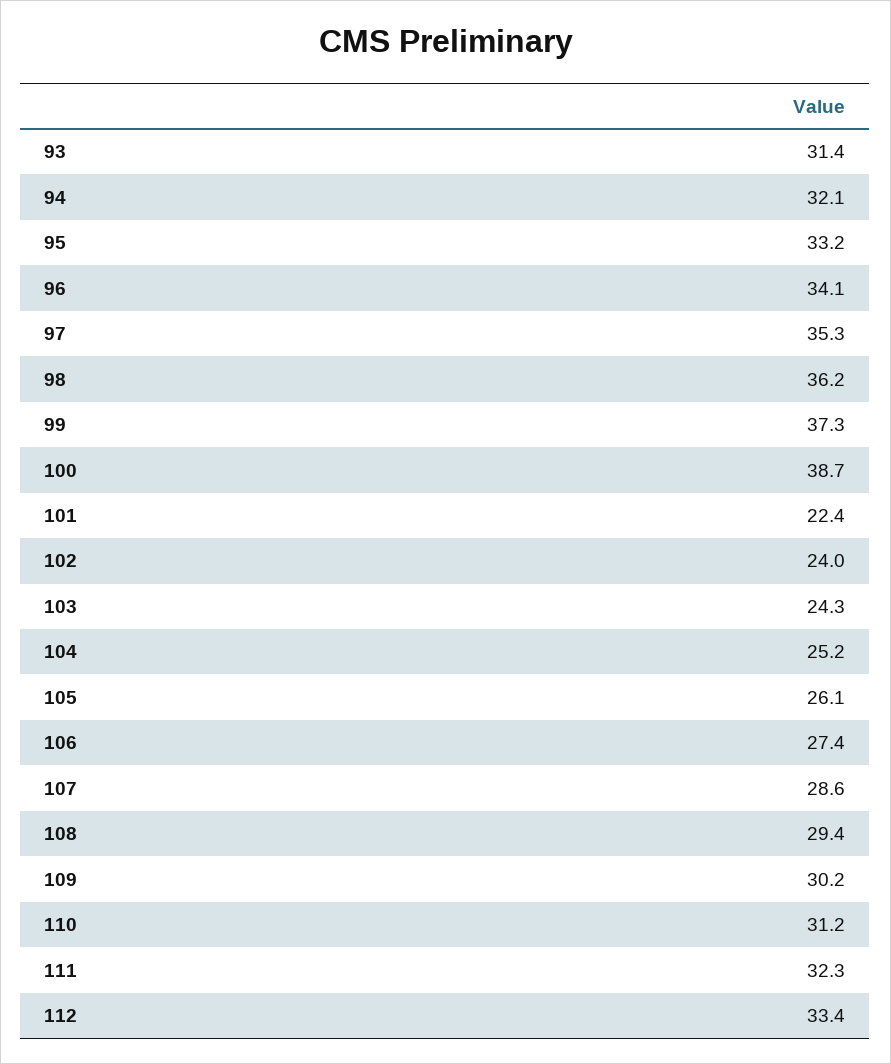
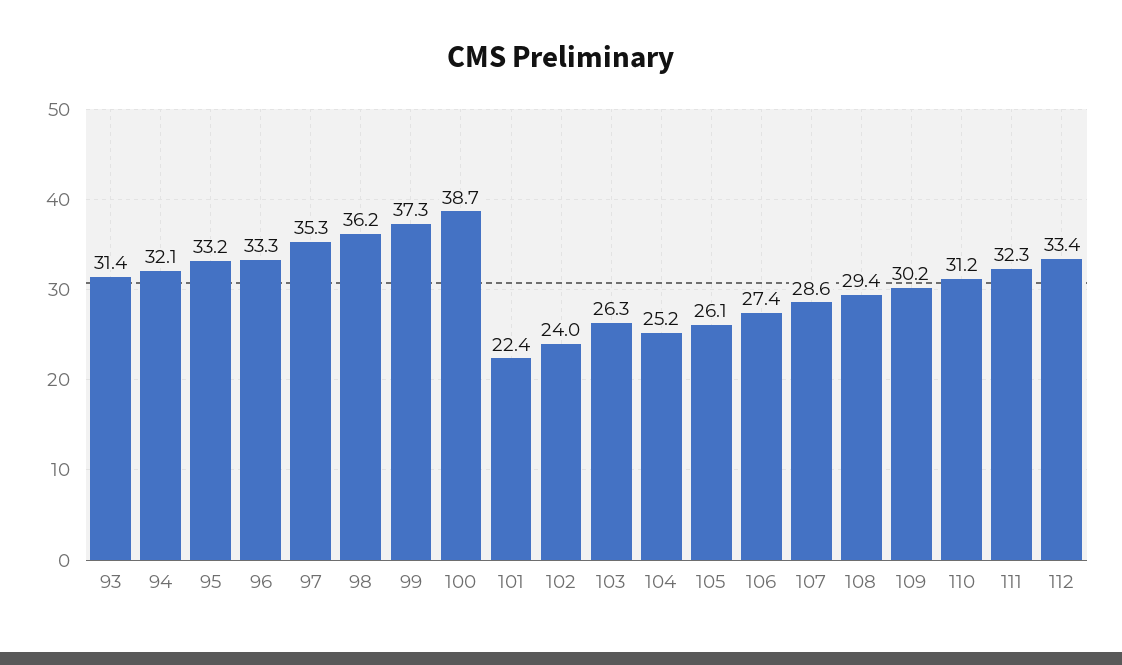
96: 34.1 -> 33.3
103: 24.3 -> 26.3

